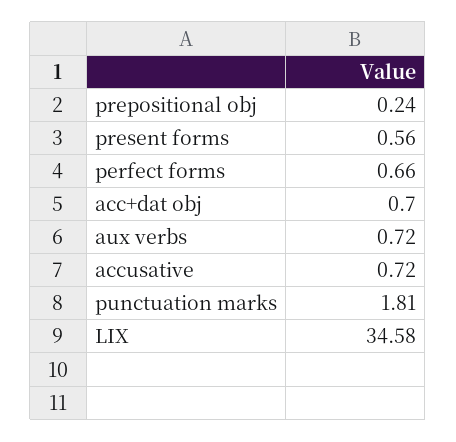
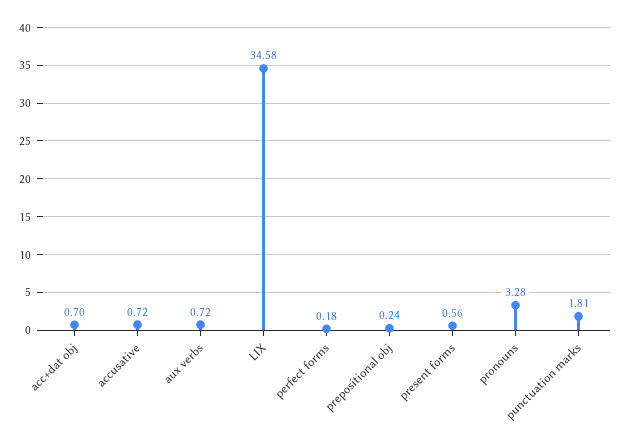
perfect forms: 0.66 -> 0.18
pronouns: none -> 3.28

